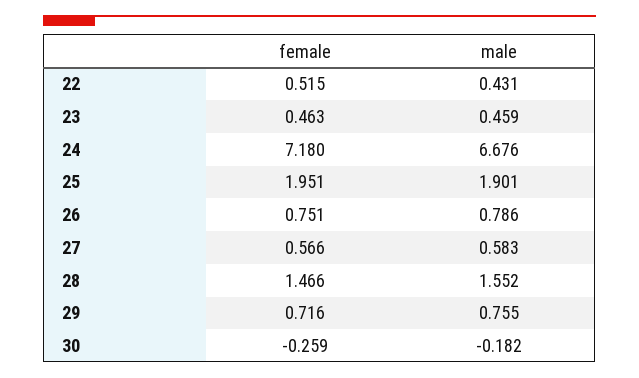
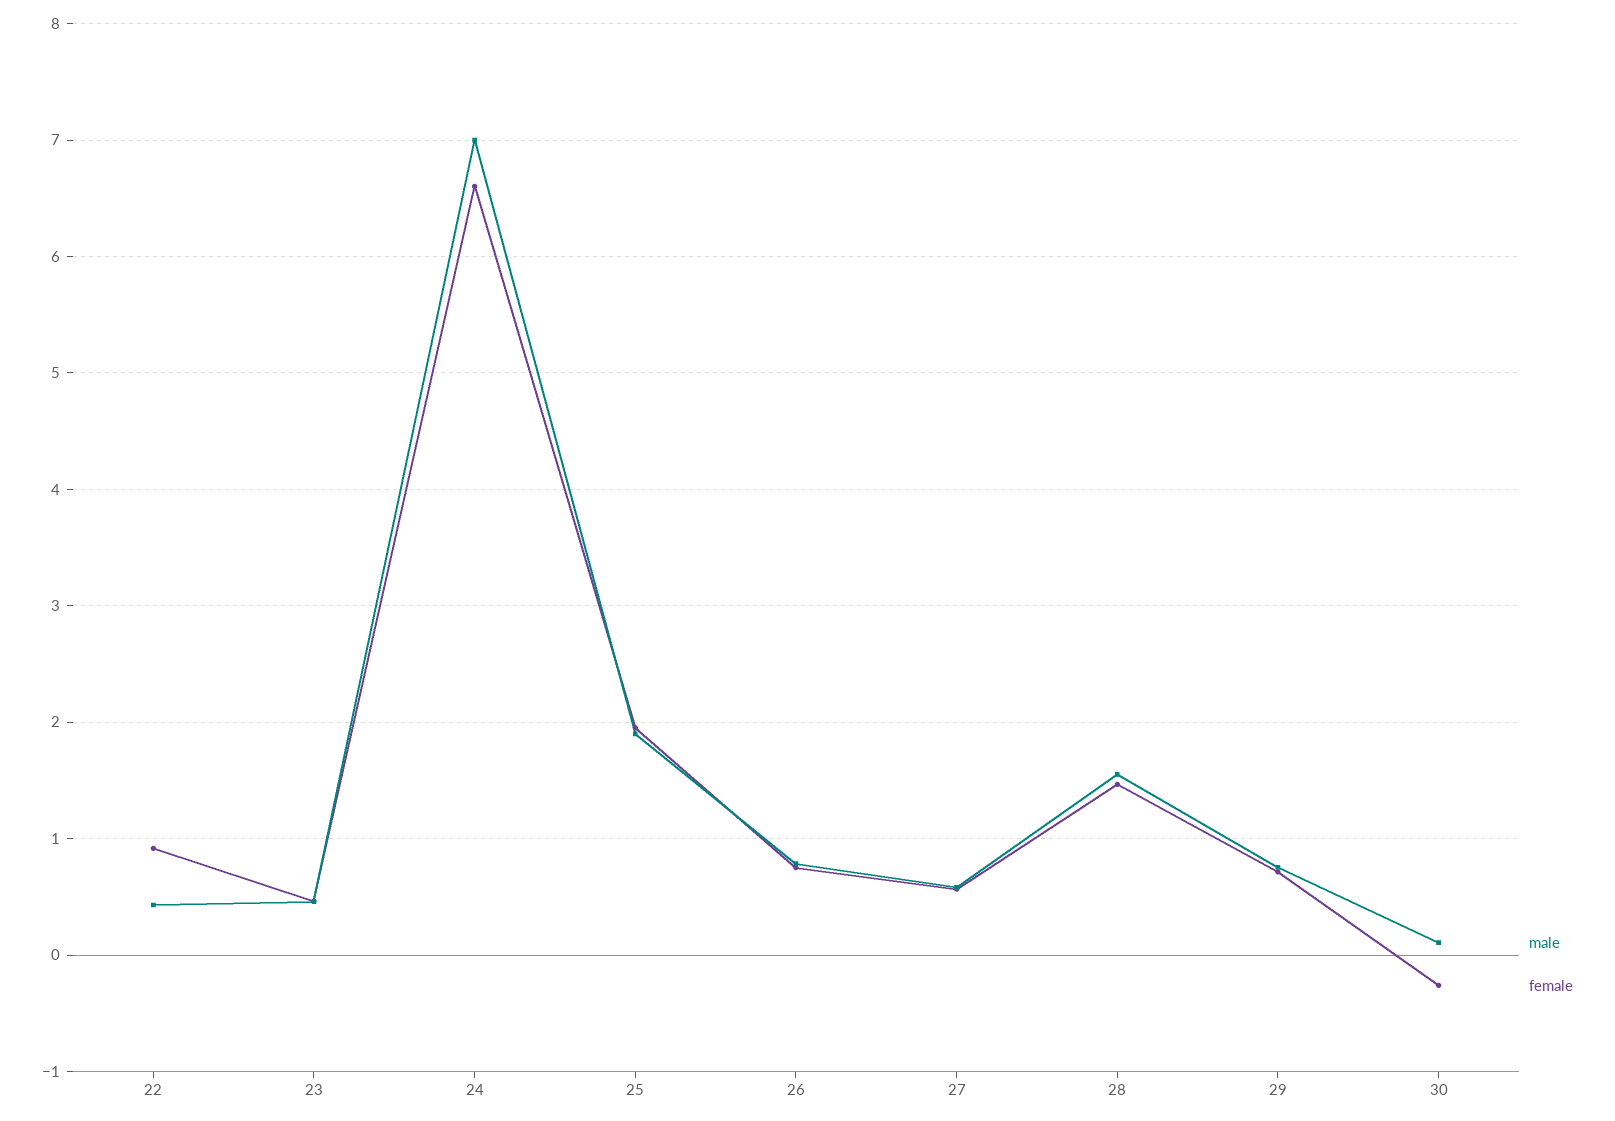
female, 22: 0.515 -> 0.9
female, 24: 7.18 -> 6.6
male, 24: 6.676 -> 7
male, 30: -0.182 -> 0.1

